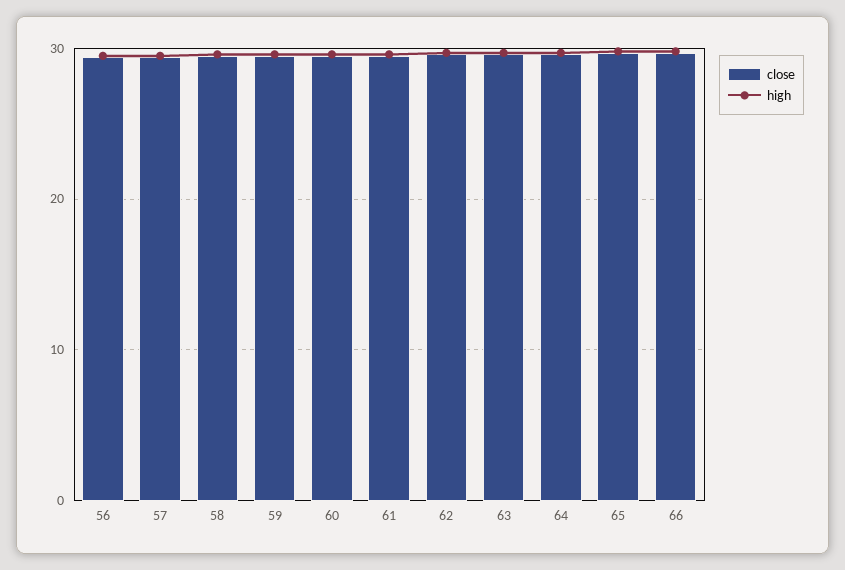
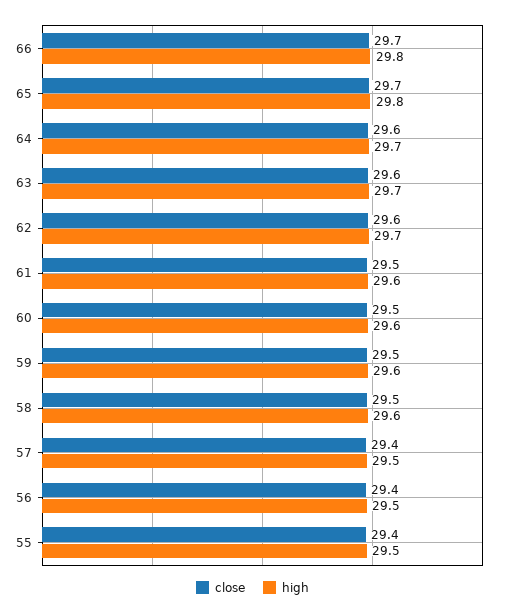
close, 55: none -> 29.4
high, 55: none -> 29.5

